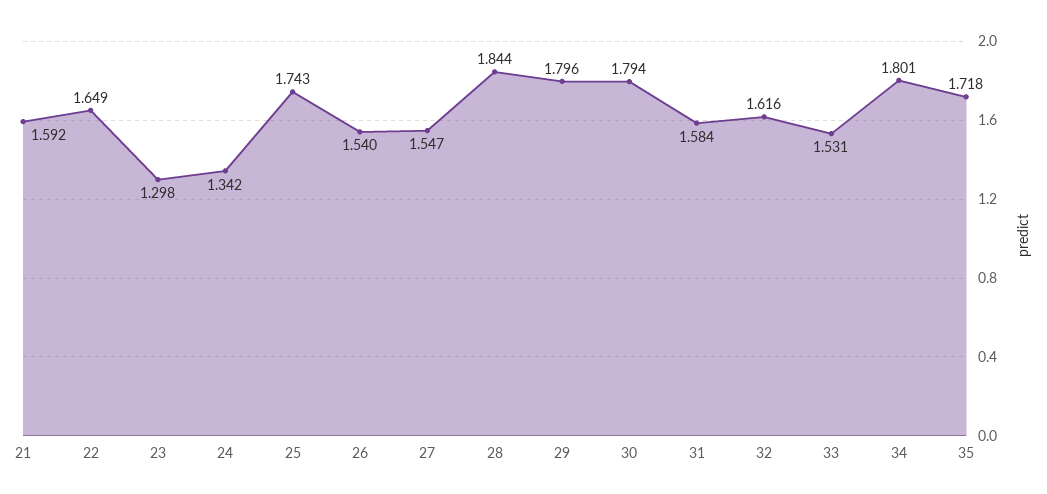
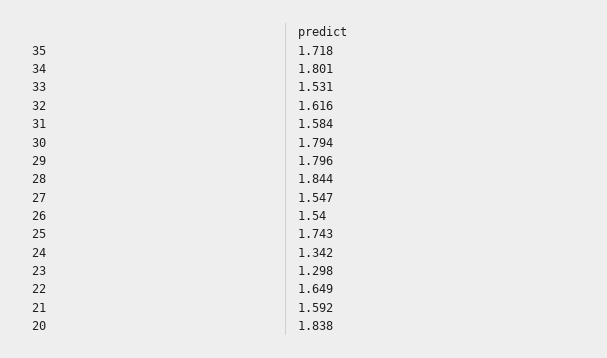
20: none -> 1.838

